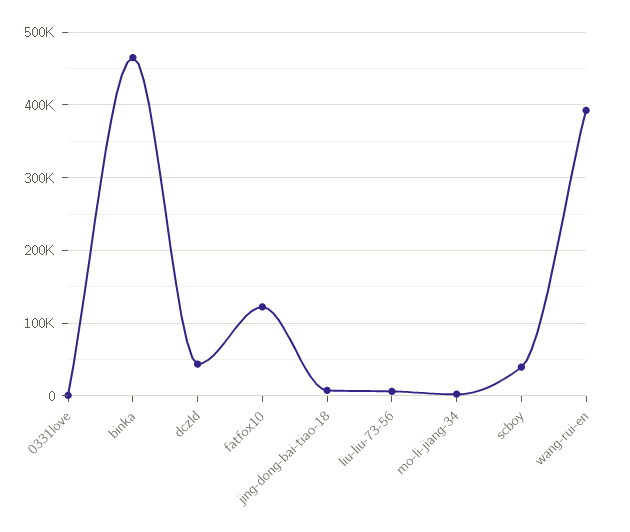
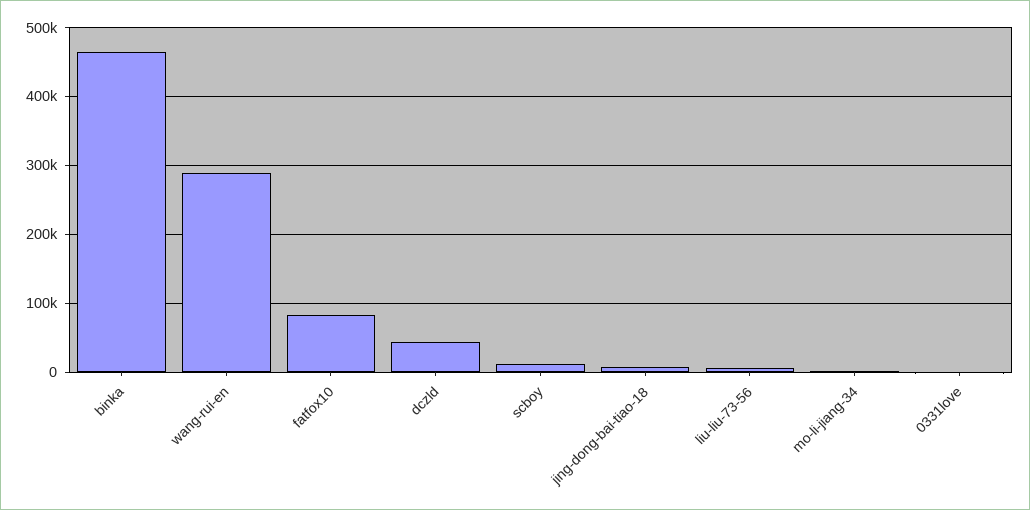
fatfox10: 120000 -> 80000
scboy: 40000 -> 10000
wang-rui-en: 390000 -> 290000

